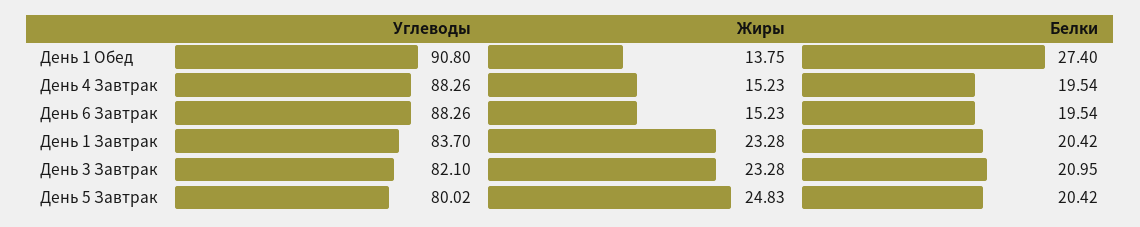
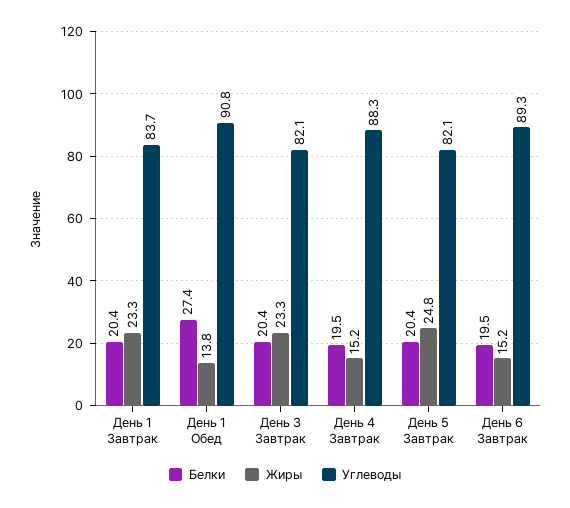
Углеводы, День 6 Завтрак: 88.26 -> 89.3
Белки, День 3 Завтрак: 20.95 -> 20.4
Углеводы, День 5 Завтрак: 80.02 -> 82.1

